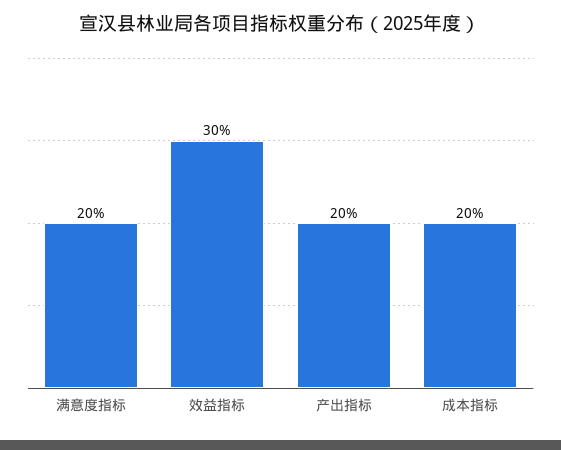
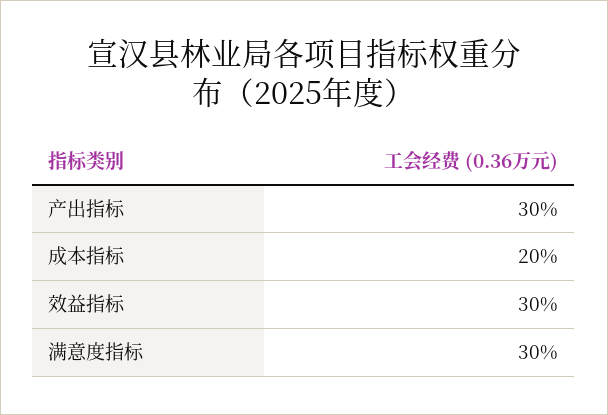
满意度指标: 20 -> 30
产出指标: 20 -> 30

